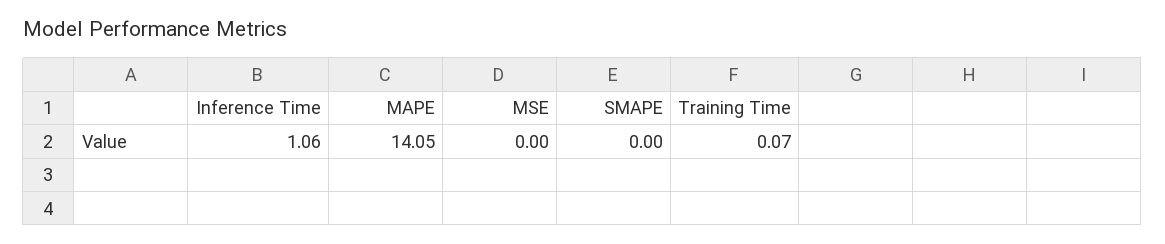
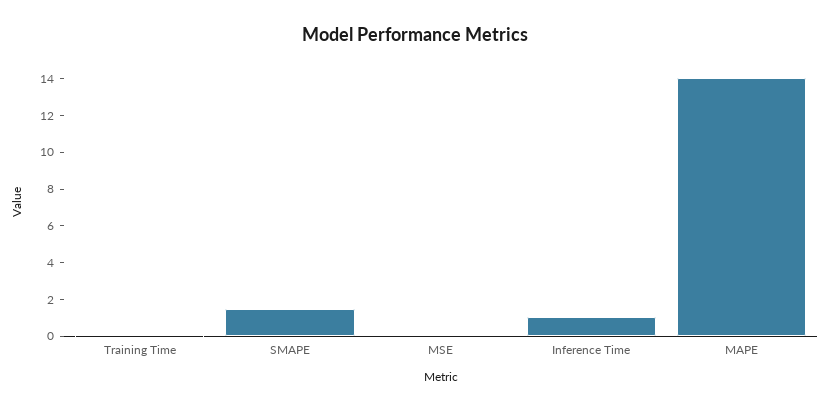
SMAPE: 0 -> 1.5

